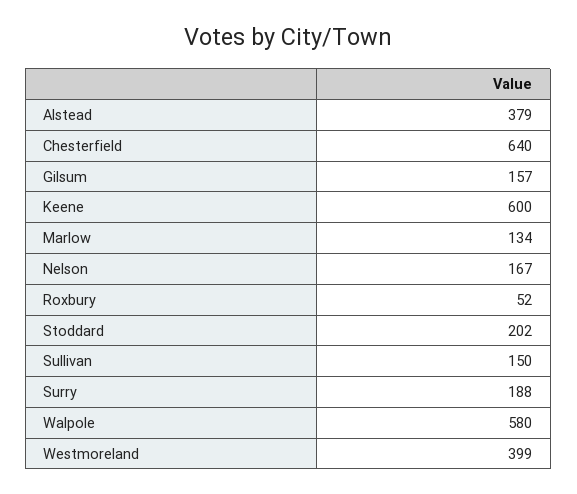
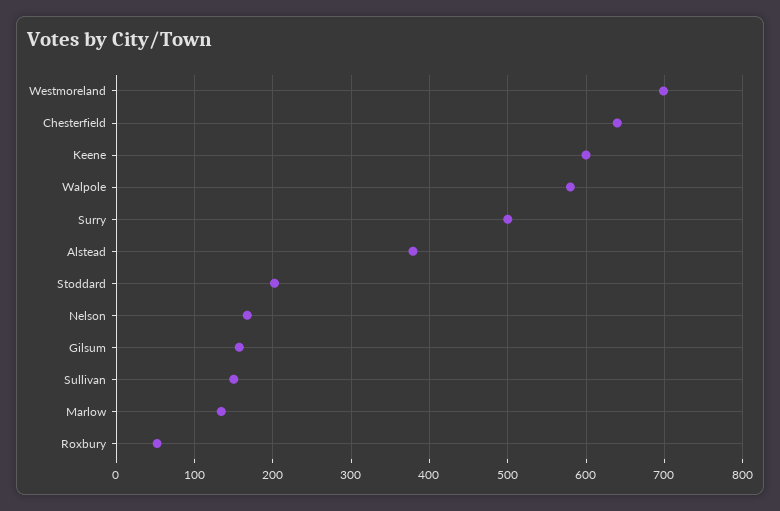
Surry: 188 -> 500
Westmoreland: 399 -> 700

